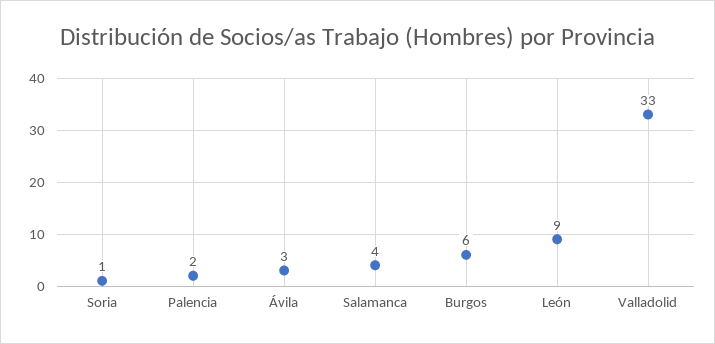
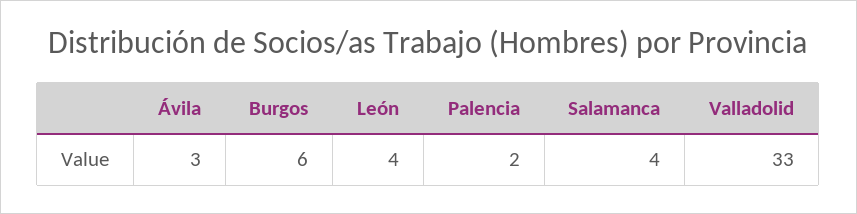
Soria: 1 -> none
León: 9 -> 4

